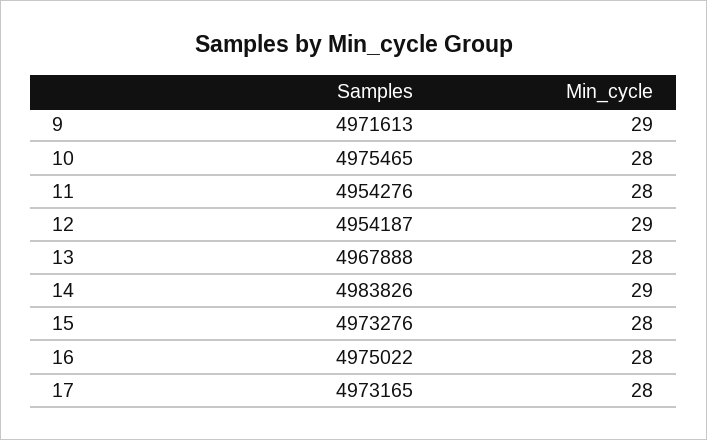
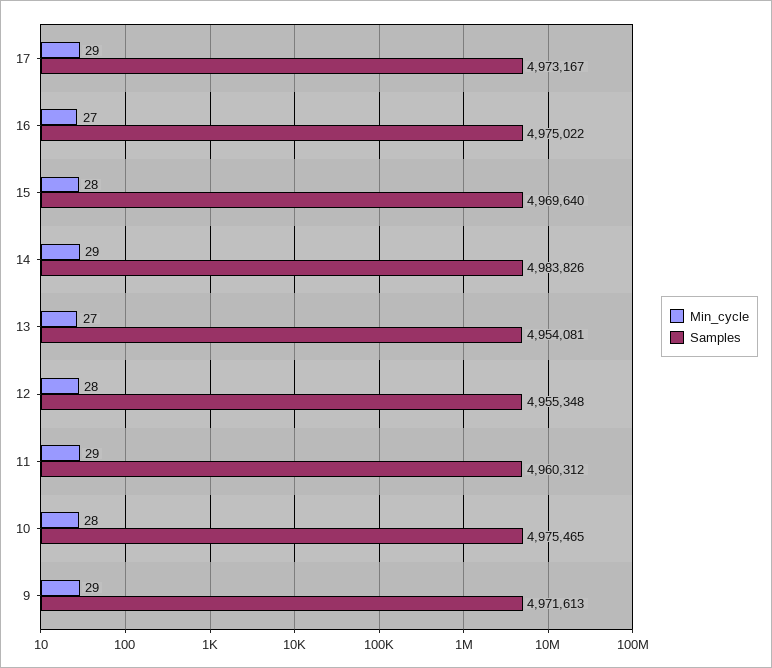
Samples, 11: 4954276 -> 4960312
Min_cycle, 11: 28 -> 29
Samples, 12: 4954187 -> 4955348
Min_cycle, 12: 29 -> 28
Samples, 13: 4967888 -> 4954081
Min_cycle, 13: 28 -> 27
Samples, 15: 4973276 -> 4969640
Min_cycle, 16: 28 -> 27
Samples, 17: 4973165 -> 4973167
Min_cycle, 17: 28 -> 29

